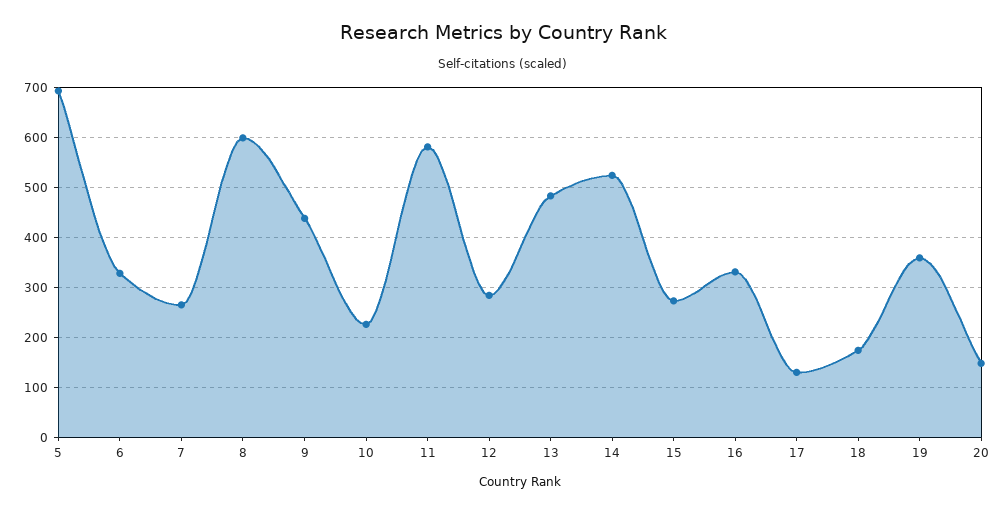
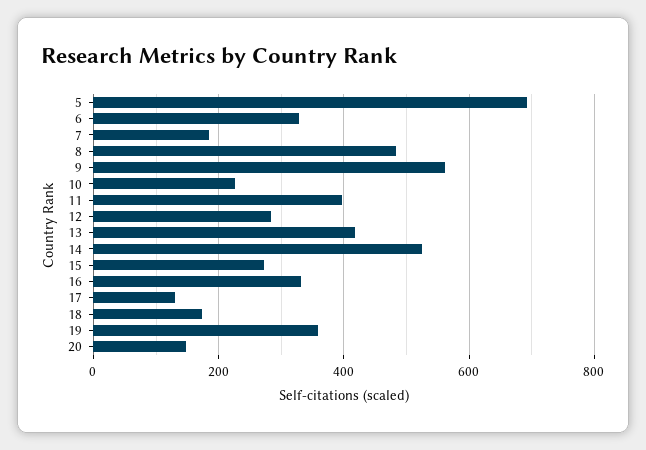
7: 260 -> 180
8: 600 -> 480
9: 440 -> 560
11: 580 -> 400
13: 480 -> 420

